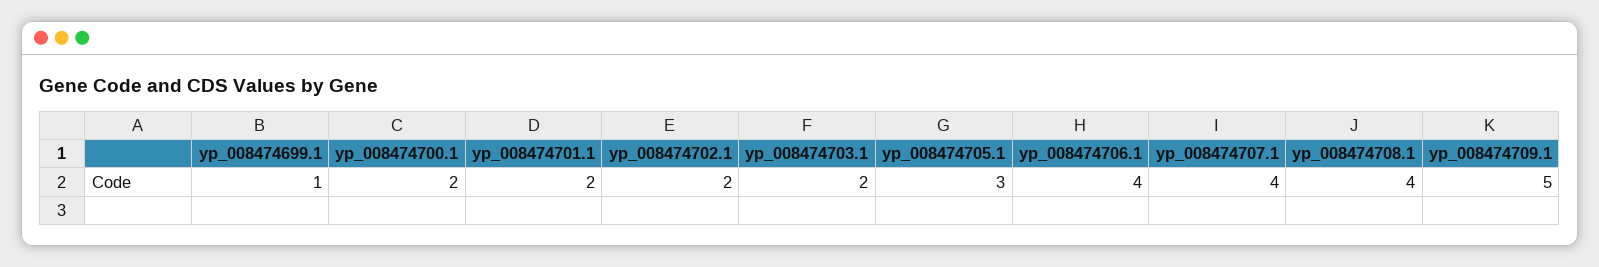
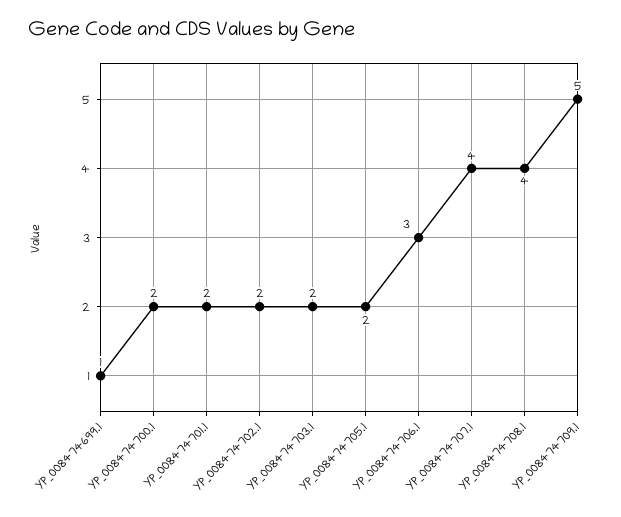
yp_008474705.1: 3 -> 2
yp_008474706.1: 4 -> 3

